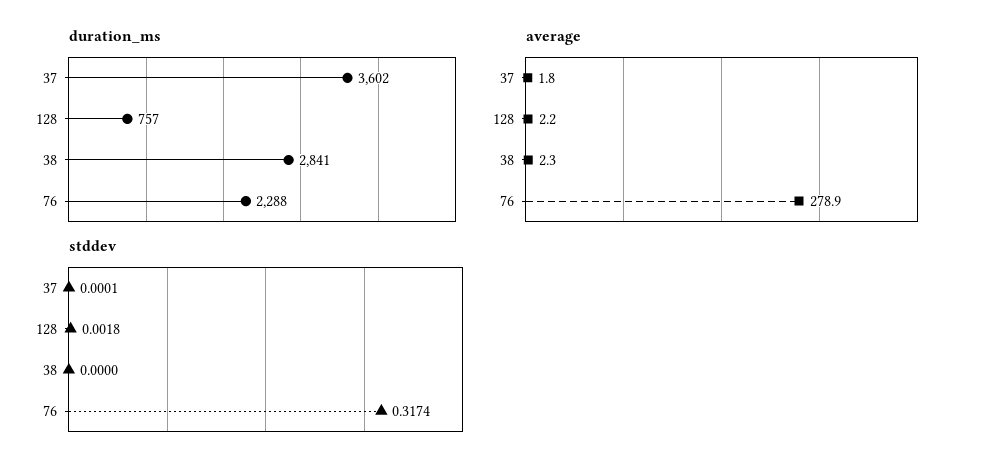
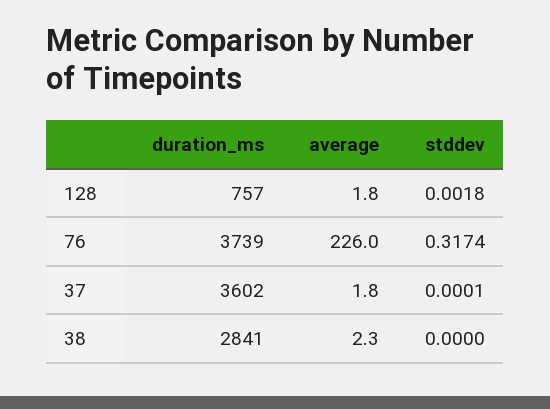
duration_ms, 76: 2288 -> 3739
average, 128: 2.2 -> 1.8
average, 76: 278.9 -> 226

